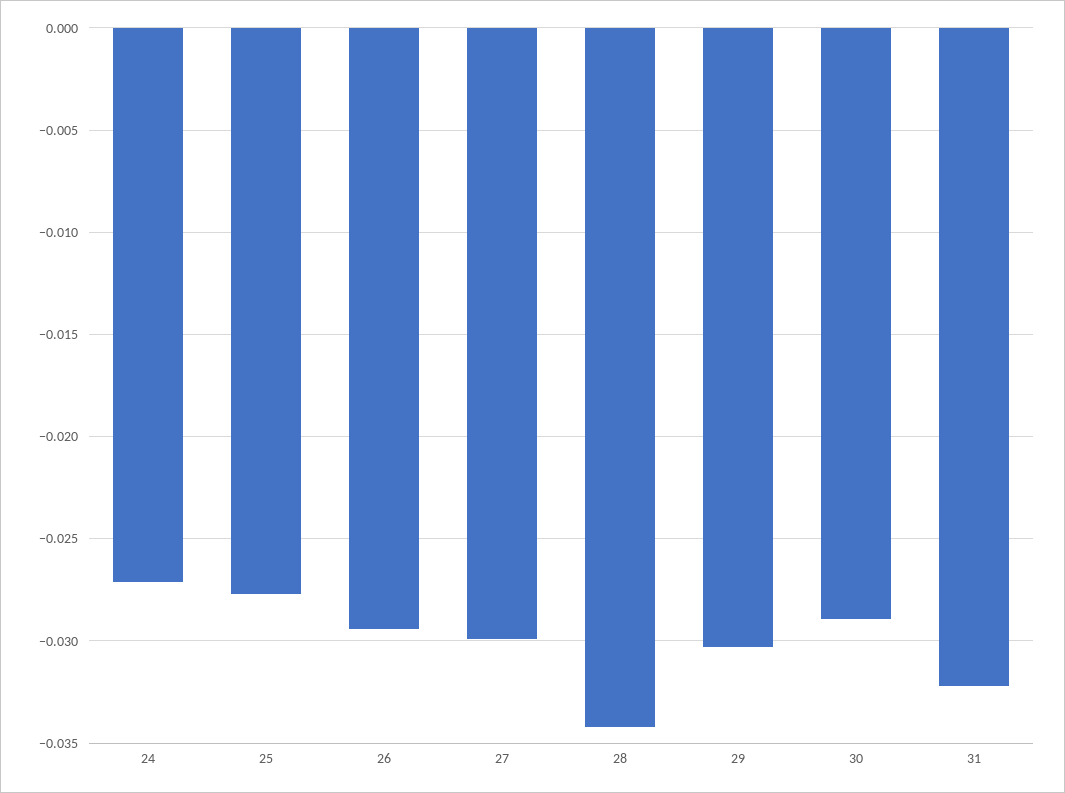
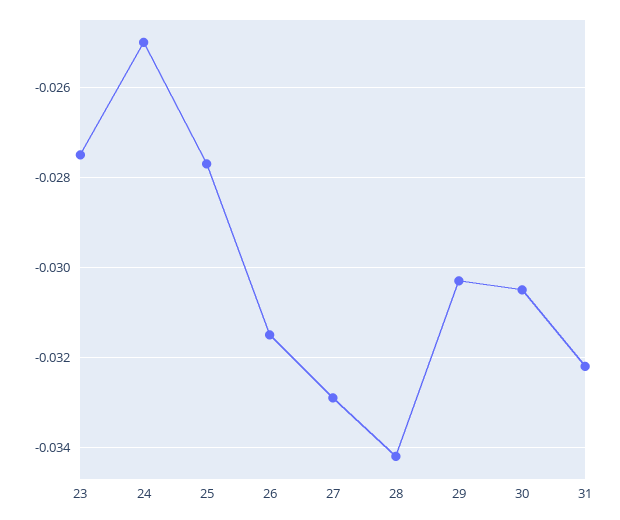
24: -0.027 -> -0.025
26: -0.0295 -> -0.0315
27: -0.03 -> -0.033
30: -0.029 -> -0.0305
23: none -> -0.0275

